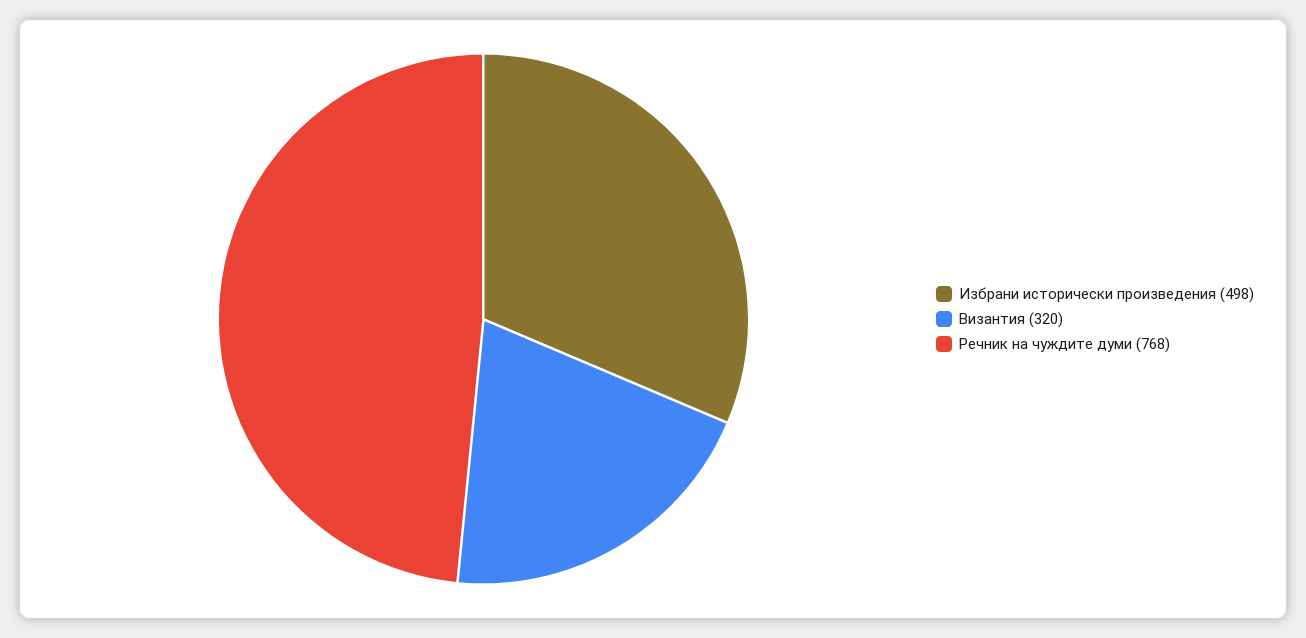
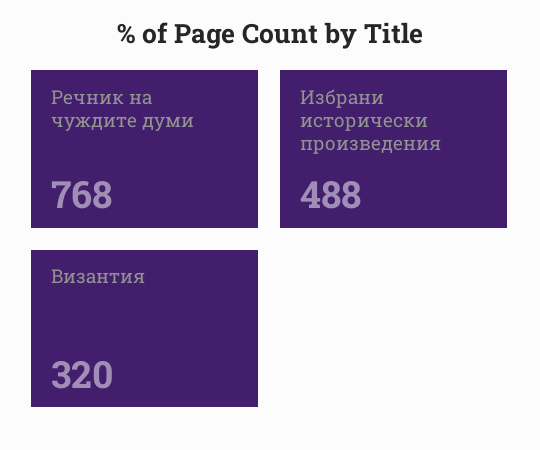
Избрани исторически произведения: 498 -> 488

